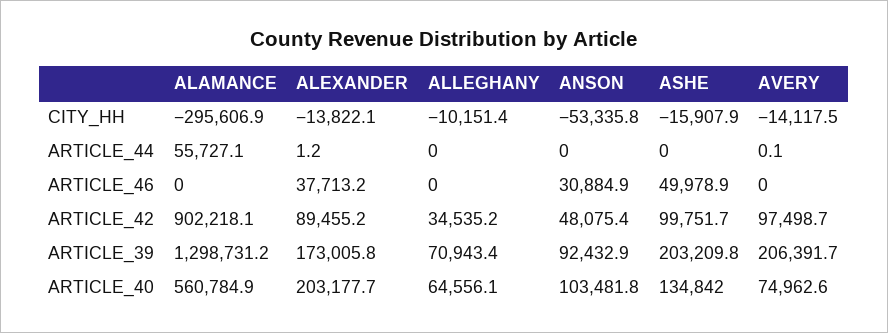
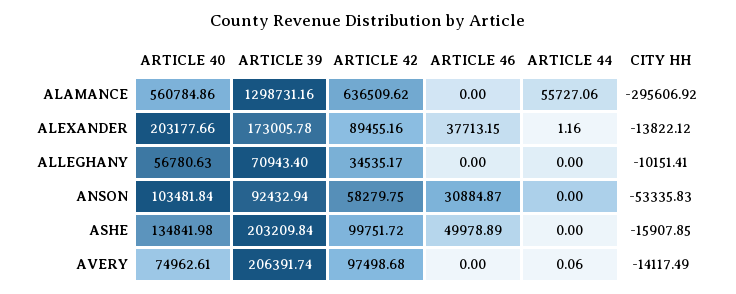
ALAMANCE, ARTICLE_42: 902218.1 -> 636509.62
ANSON, ARTICLE_42: 48075.4 -> 58279.75
ALLEGHANY, ARTICLE_40: 64556.1 -> 56780.63

